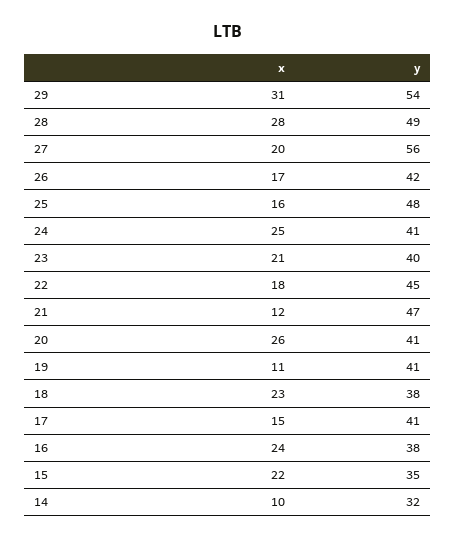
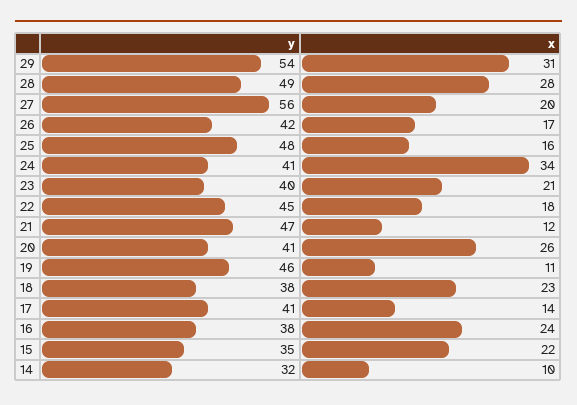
x, 24: 25 -> 34
y, 19: 41 -> 46
x, 17: 15 -> 14

